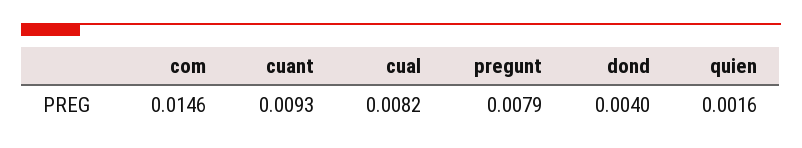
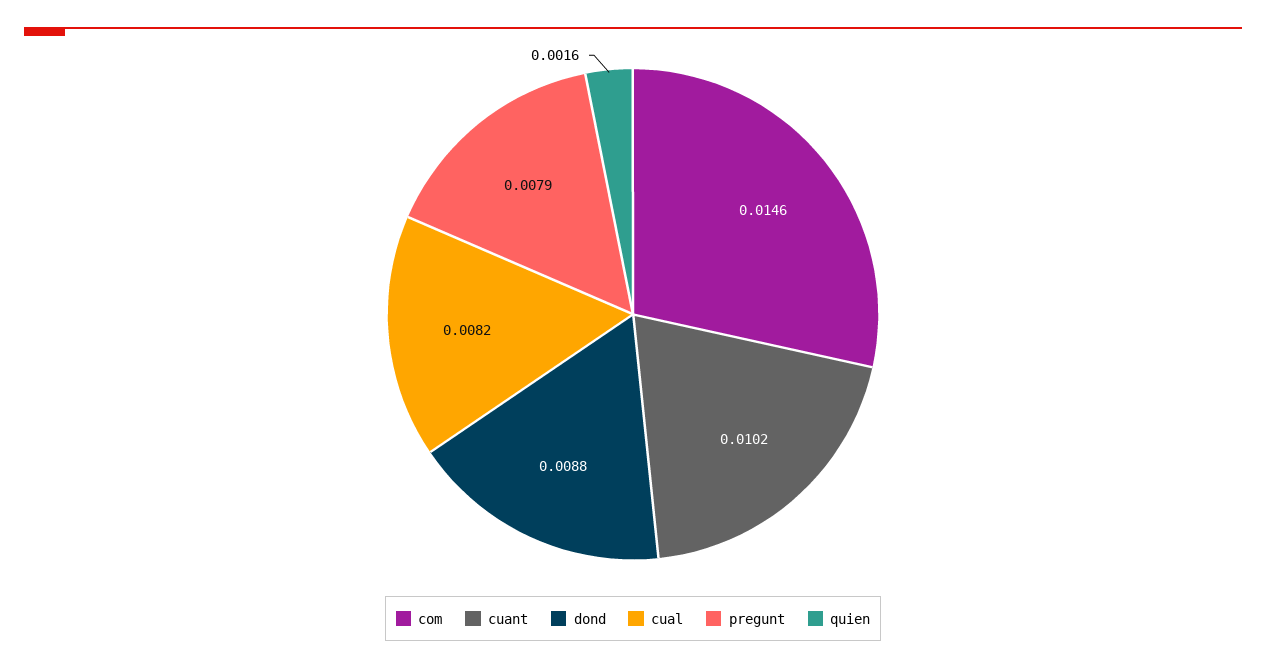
cuant: 0.0093 -> 0.0102
dond: 0.004 -> 0.0088

